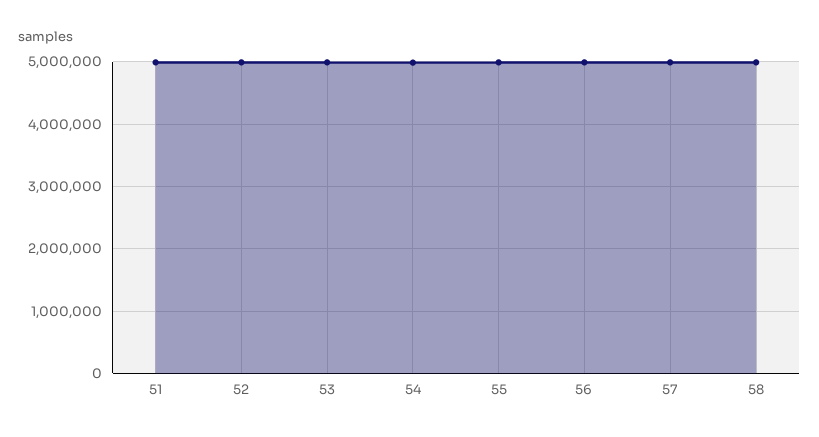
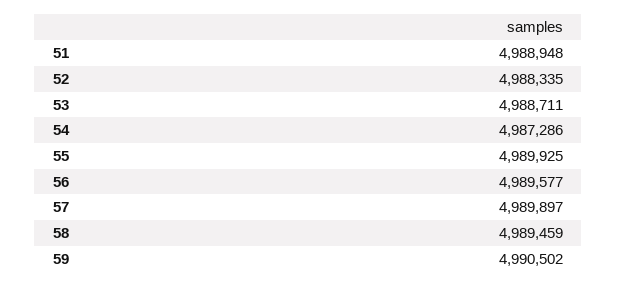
59: none -> 4990502

